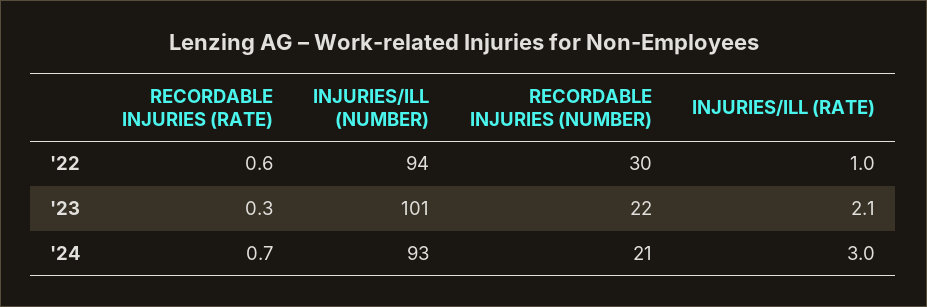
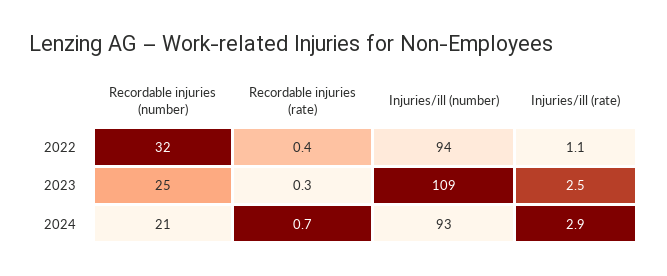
RECORDABLE INJURIES (RATE), '22: 0.6 -> 0.4
RECORDABLE INJURIES (NUMBER), '22: 30 -> 32
INJURIES/ILL (RATE), '22: 1 -> 1.1
INJURIES/ILL (NUMBER), '23: 101 -> 109
RECORDABLE INJURIES (NUMBER), '23: 22 -> 25
INJURIES/ILL (RATE), '23: 2.1 -> 2.5
INJURIES/ILL (RATE), '24: 3 -> 2.9

